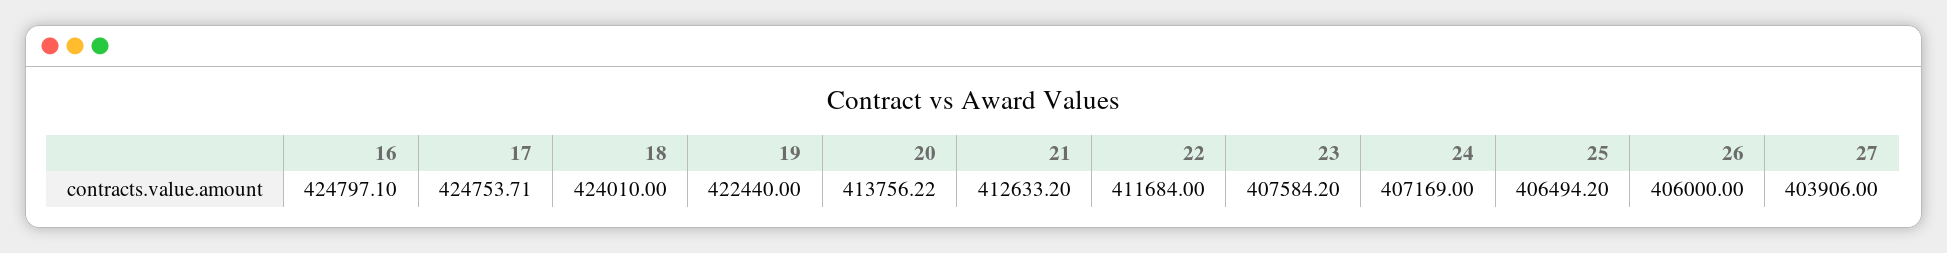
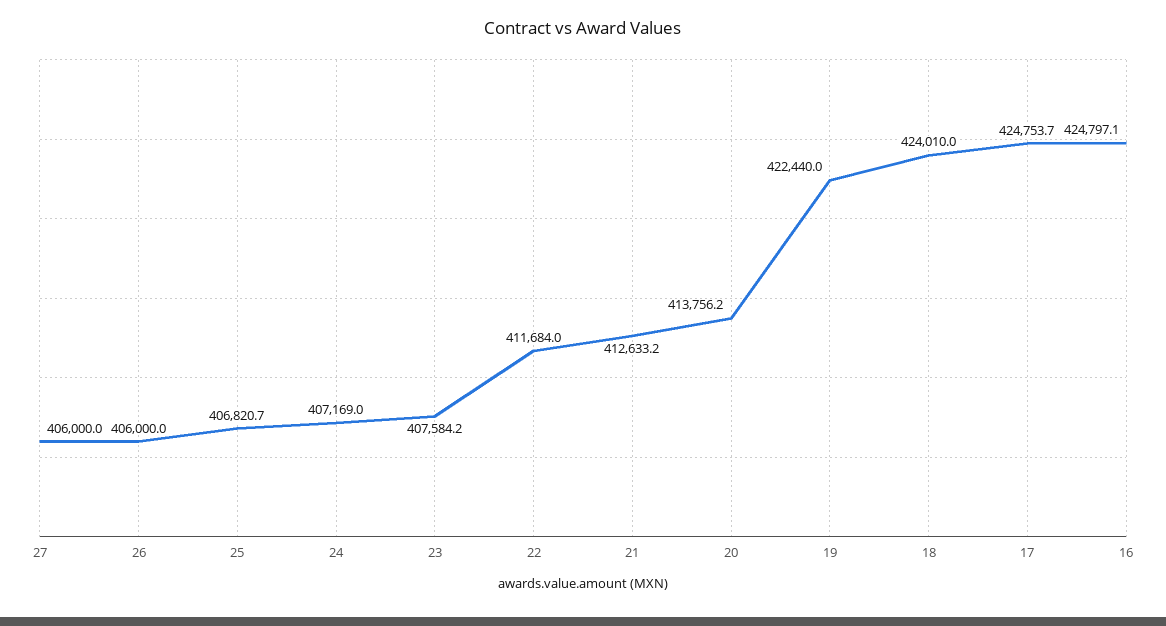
25: 406494.2 -> 406820.7
27: 403906 -> 406000

